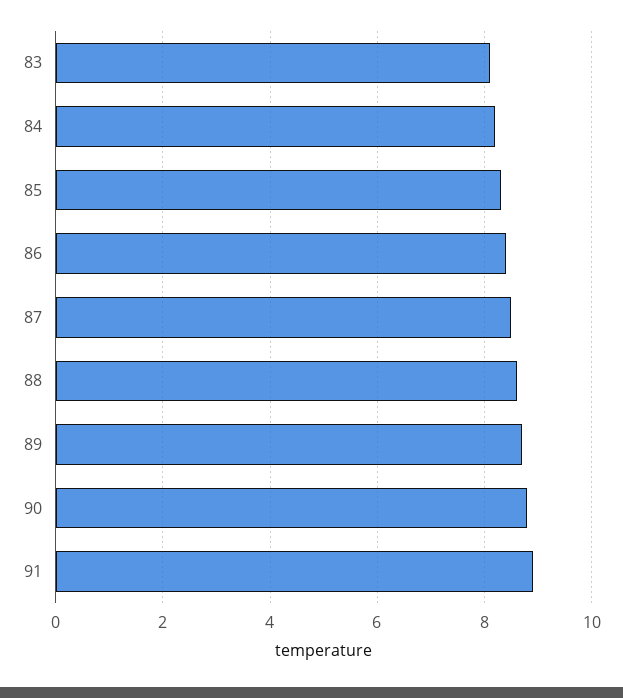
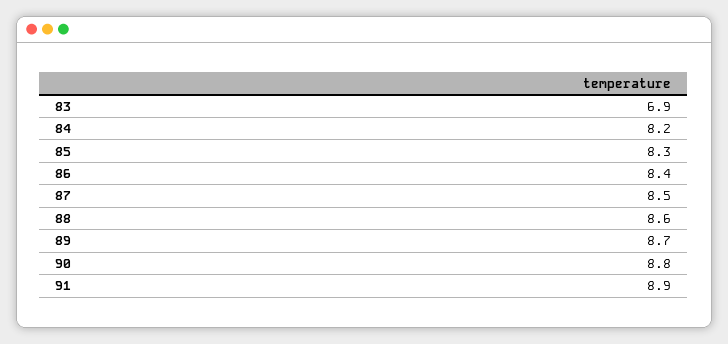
83: 8 -> 6.9

